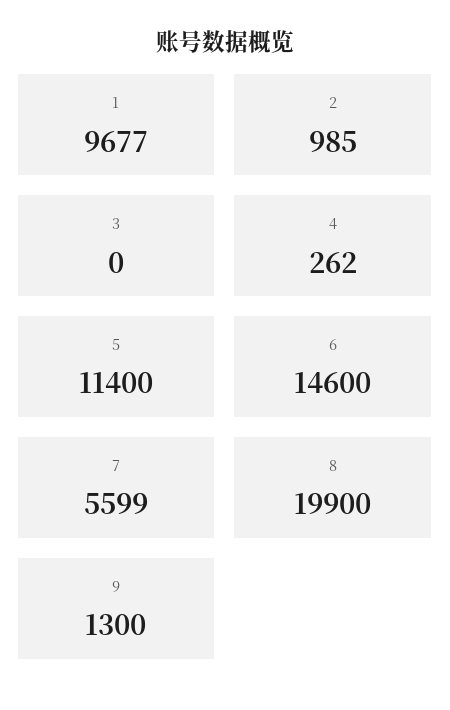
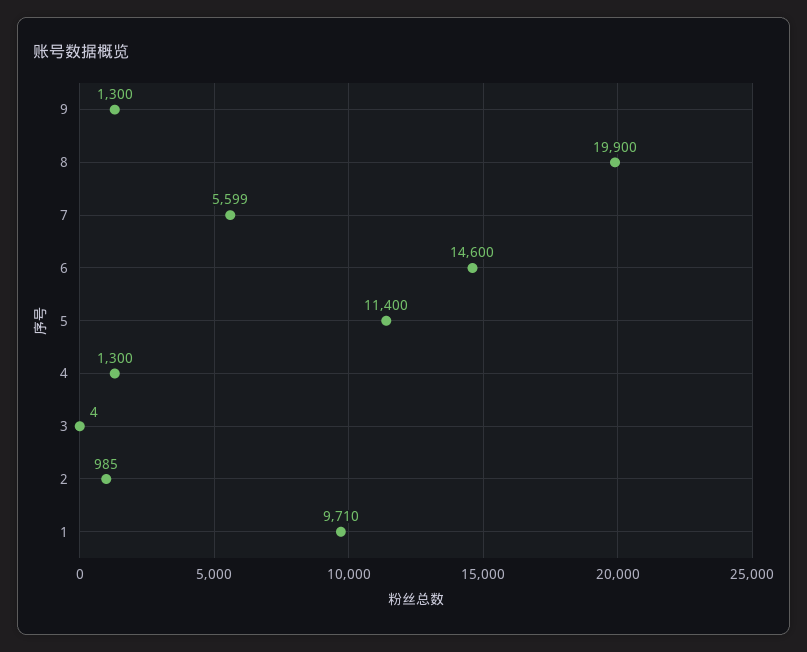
1: 9677 -> 9710
3: 0 -> 4
4: 262 -> 1300

